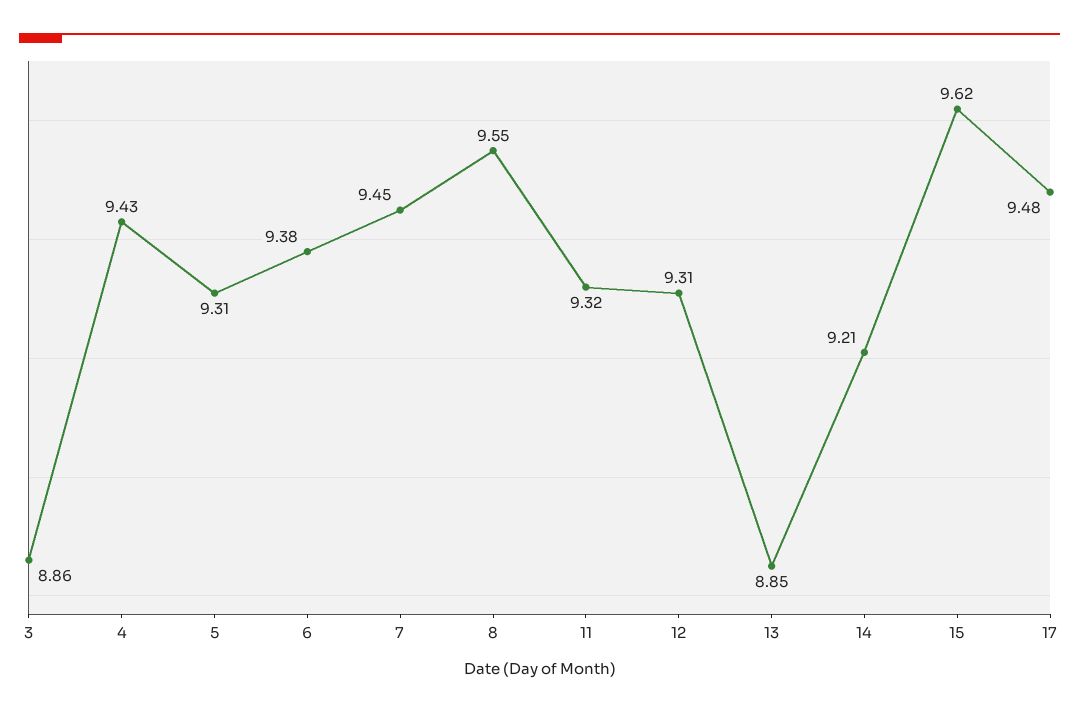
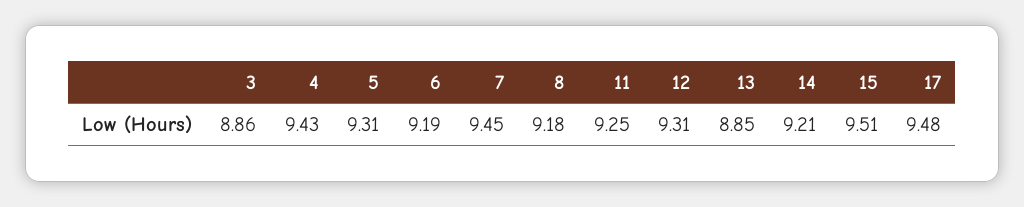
6: 9.38 -> 9.19
8: 9.55 -> 9.18
11: 9.32 -> 9.25
15: 9.62 -> 9.51

